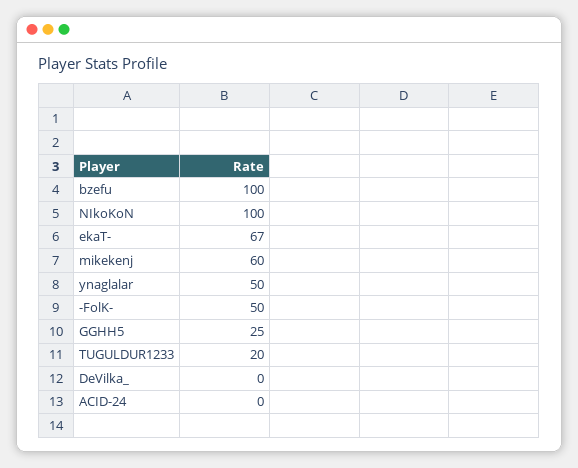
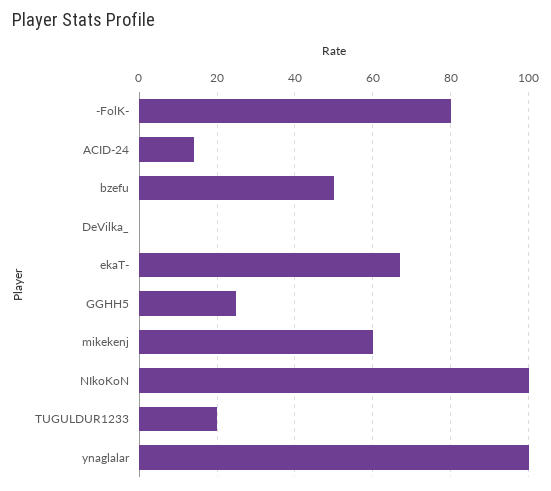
bzefu: 100 -> 50
ynaglalar: 50 -> 100
-FolK-: 50 -> 80
ACID-24: 0 -> 15

